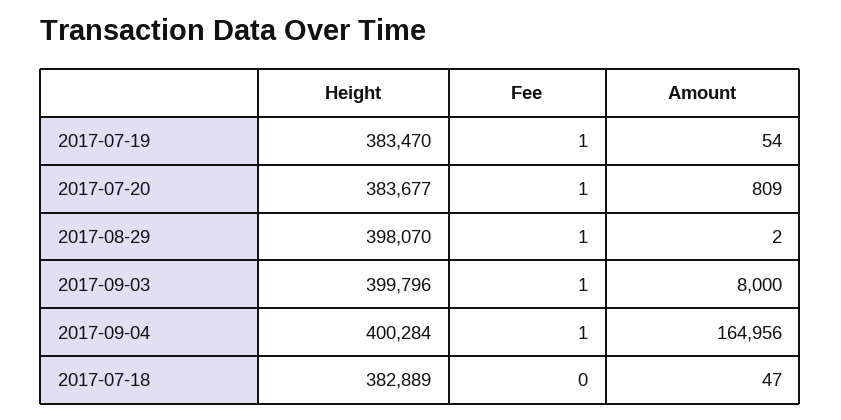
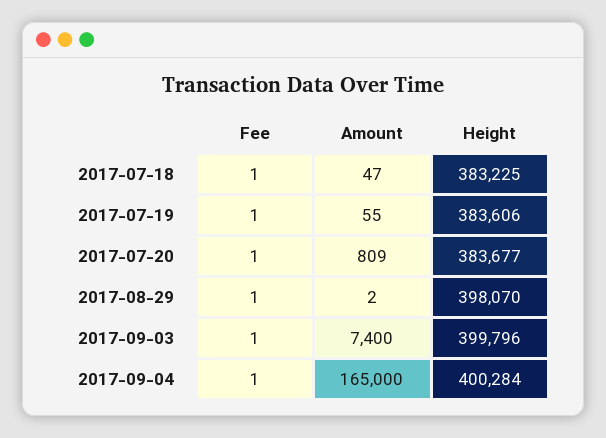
Height, 2017-07-19: 383470 -> 383606
Amount, 2017-07-19: 54 -> 55
Amount, 2017-09-03: 8000 -> 7400
Amount, 2017-09-04: 164956 -> 165000
Height, 2017-07-18: 382889 -> 383225
Fee, 2017-07-18: 0 -> 1

